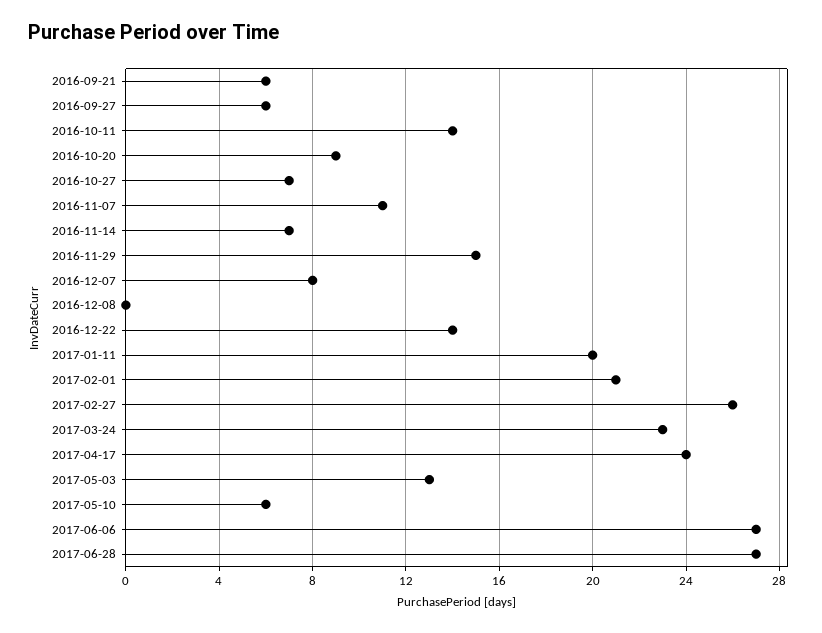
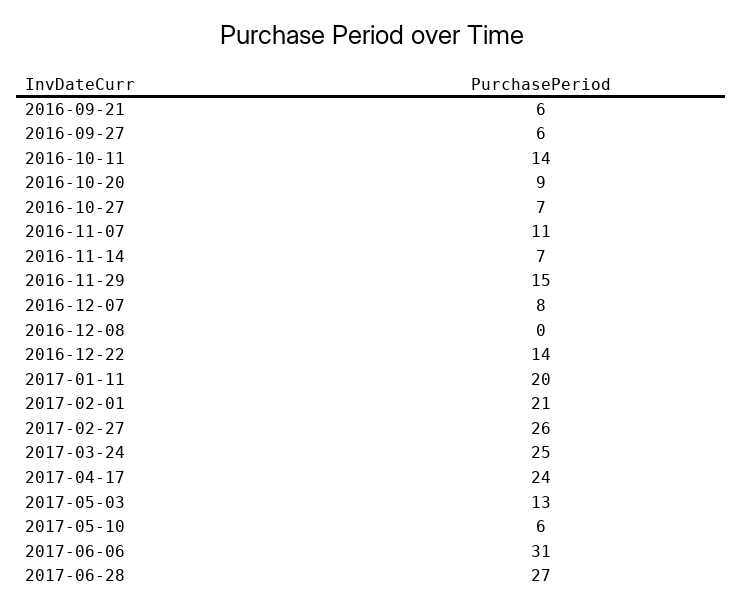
2017-03-24: 23 -> 25
2017-06-06: 27 -> 31

